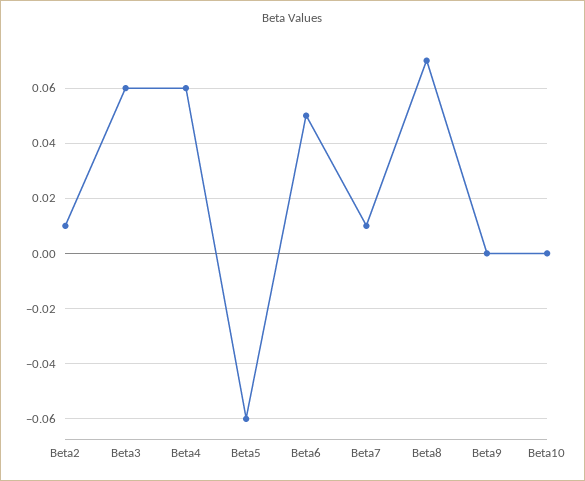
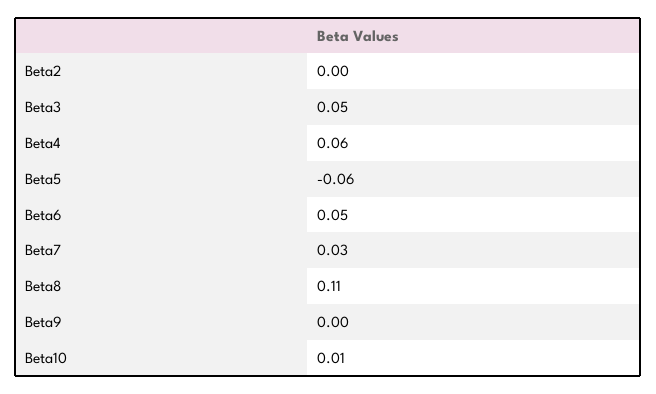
Beta2: 0.01 -> 0
Beta3: 0.06 -> 0.05
Beta7: 0.01 -> 0.03
Beta8: 0.07 -> 0.11
Beta10: 0 -> 0.01

